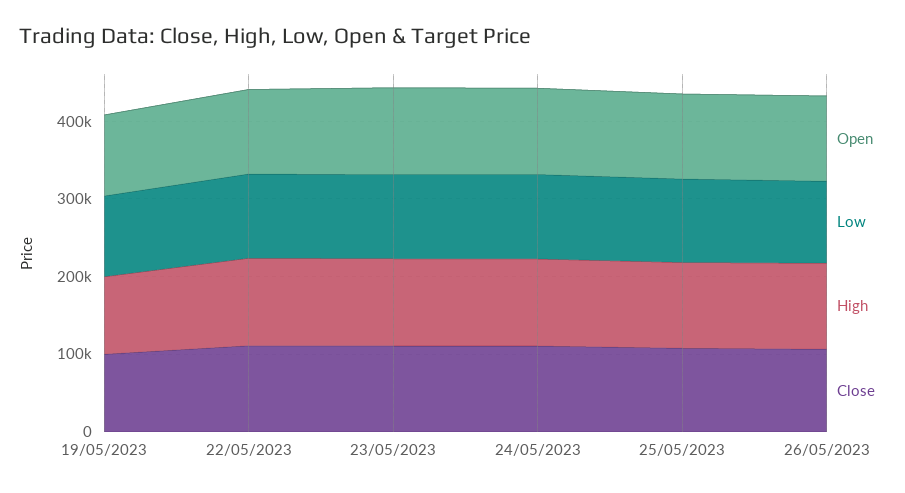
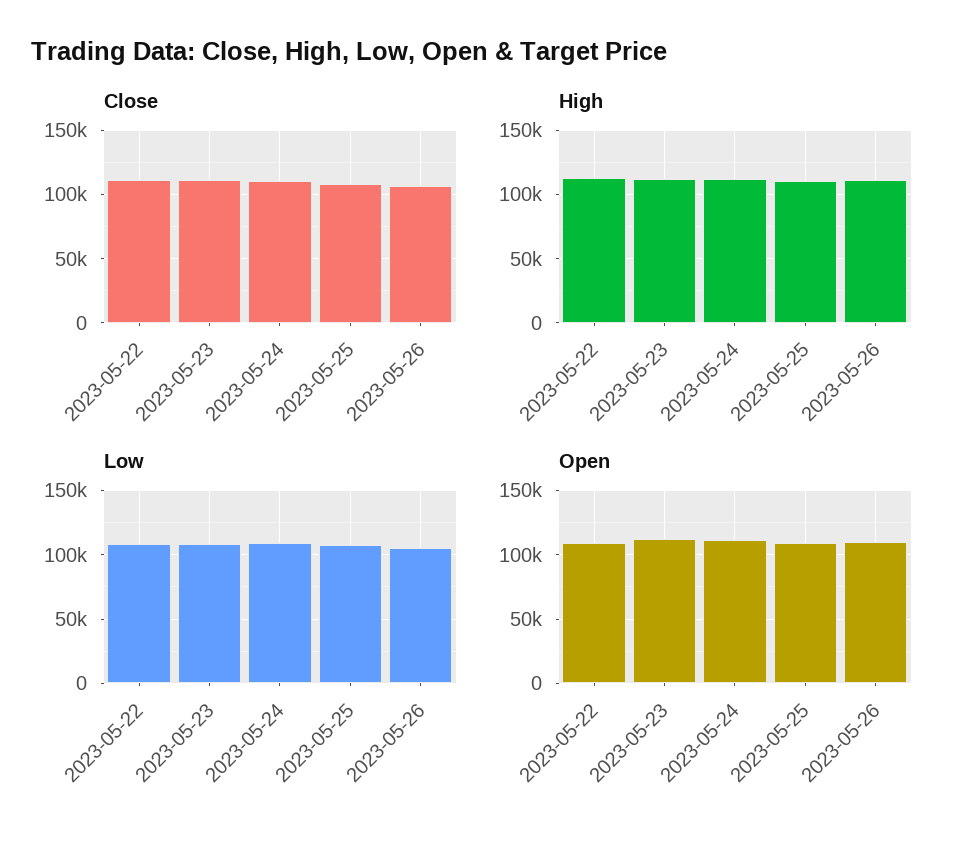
Open, 19/05/2023: 100000 -> none
Low, 19/05/2023: 100000 -> none
High, 19/05/2023: 100000 -> none
Close, 19/05/2023: 100000 -> none

